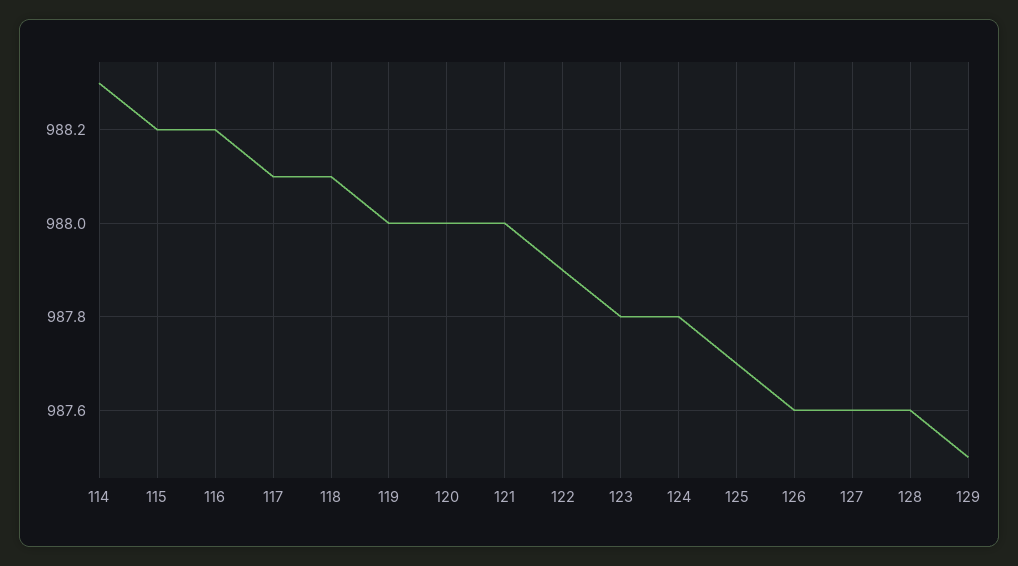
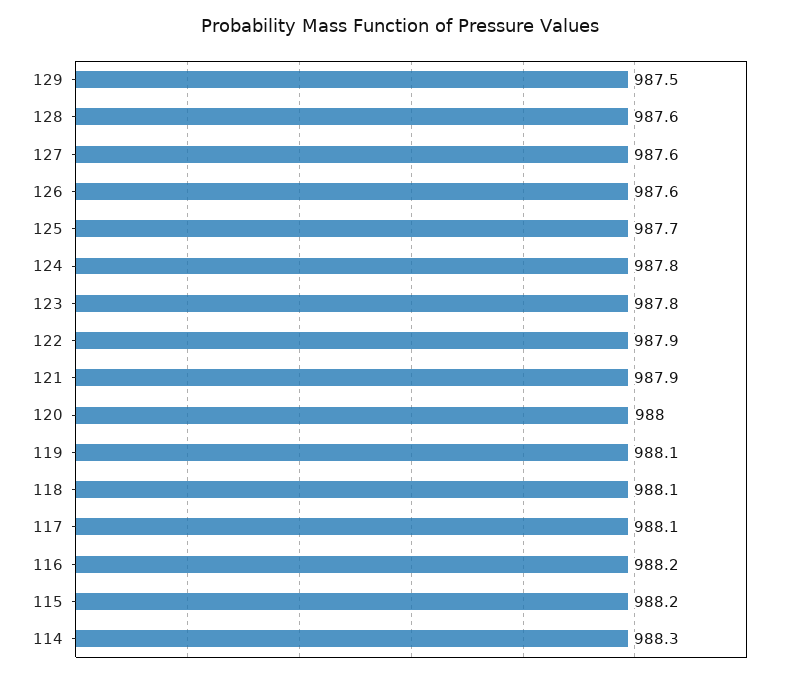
119: 988 -> 988.1
121: 988 -> 987.9

